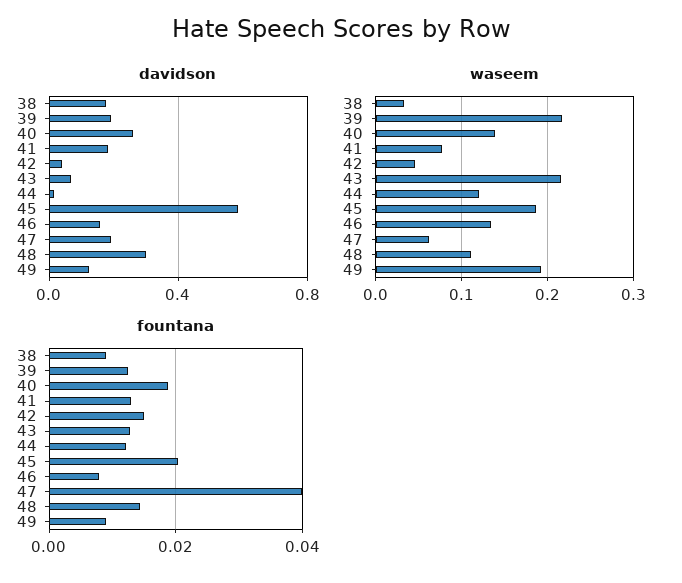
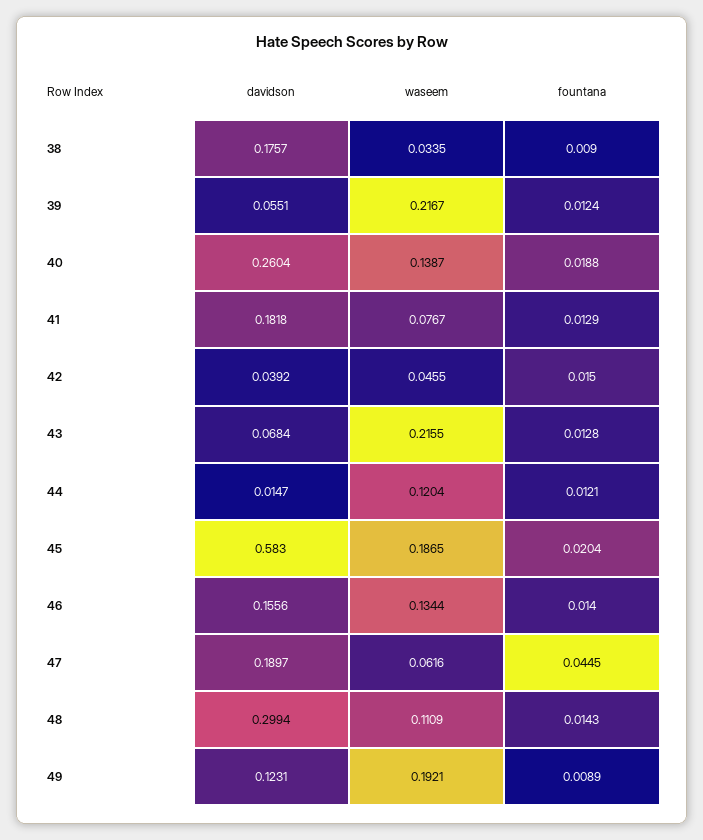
davidson, 39: 0.2 -> 0.0551
fountana, 46: 0.008 -> 0.014
fountana, 47: 0.04 -> 0.0445

